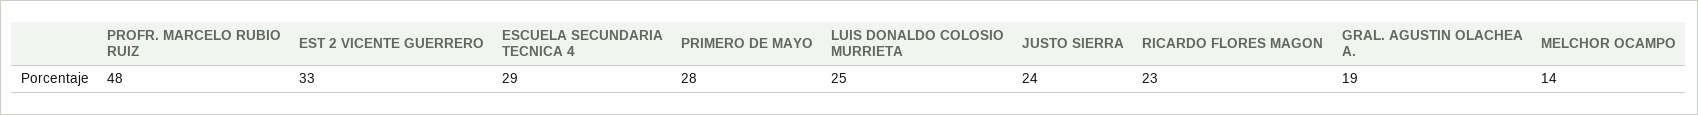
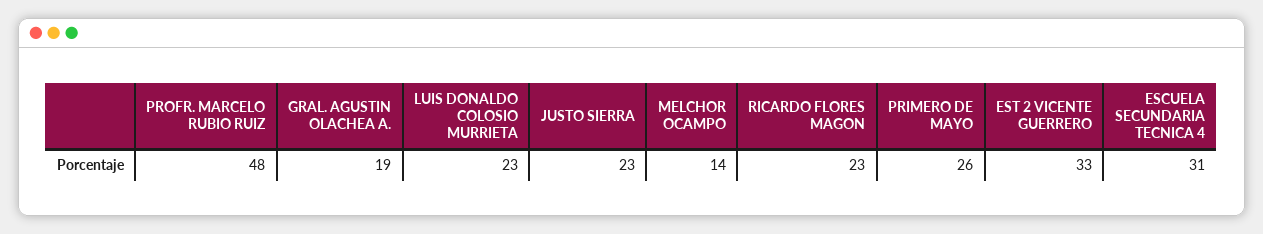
ESCUELA SECUNDARIA TECNICA 4: 29 -> 31
PRIMERO DE MAYO: 28 -> 26
LUIS DONALDO COLOSIO MURRIETA: 25 -> 23
JUSTO SIERRA: 24 -> 23

